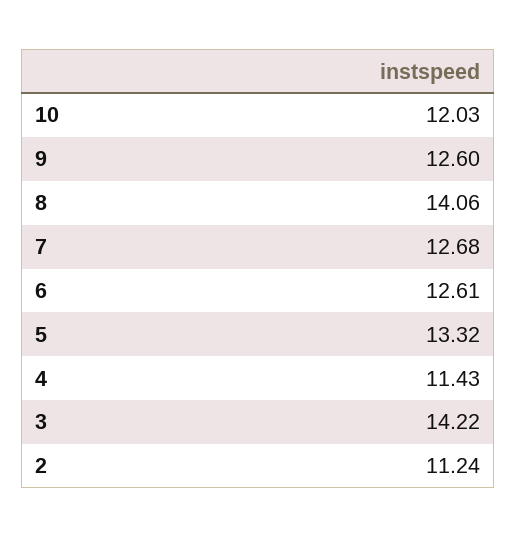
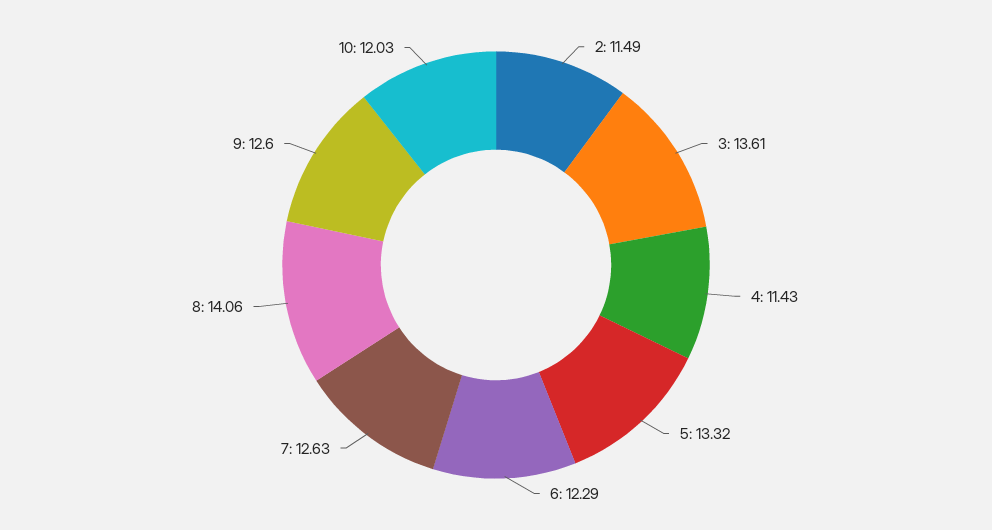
7: 12.68 -> 12.63
6: 12.61 -> 12.29
3: 14.22 -> 13.61
2: 11.24 -> 11.49

